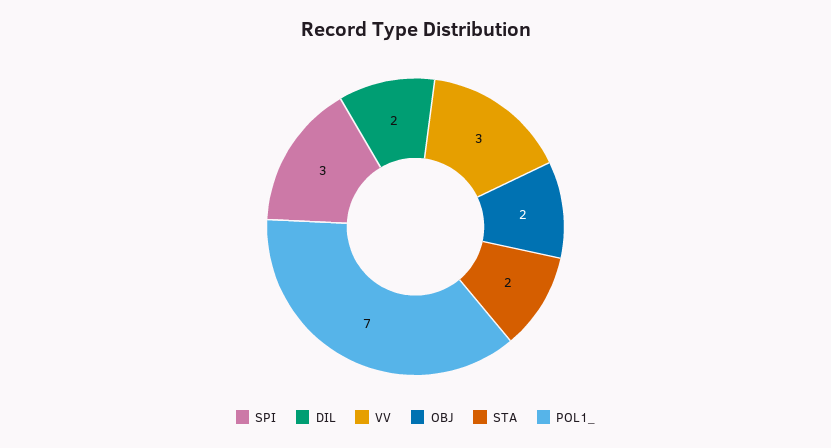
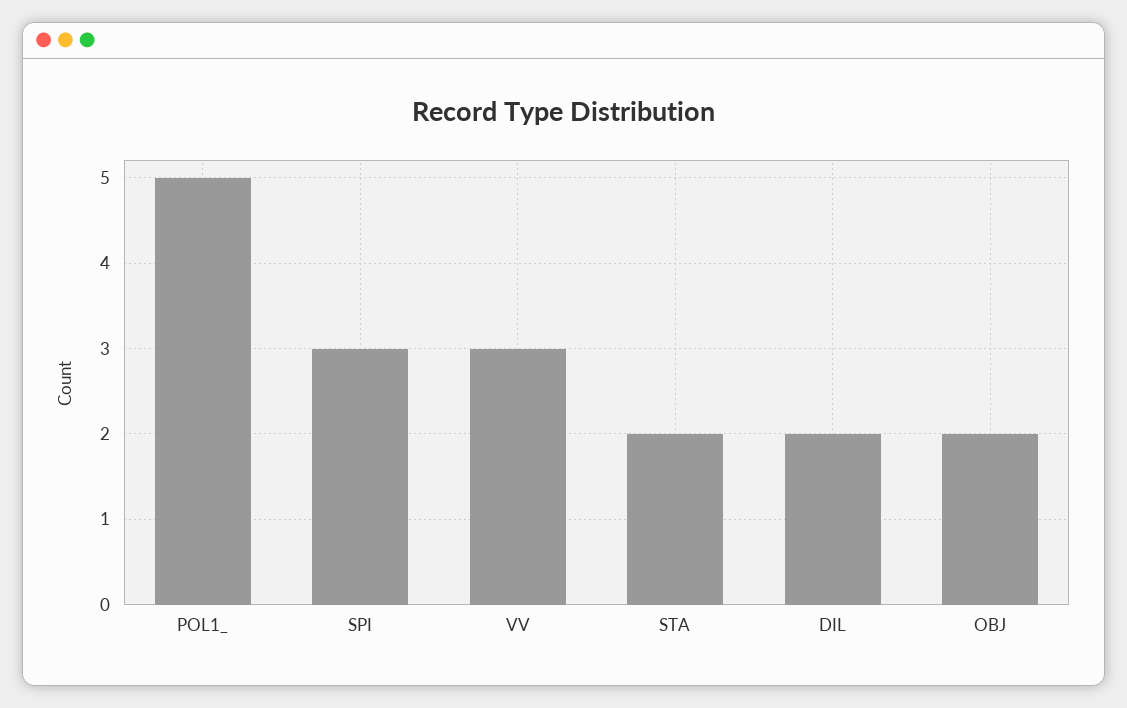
POL1_: 7 -> 5

